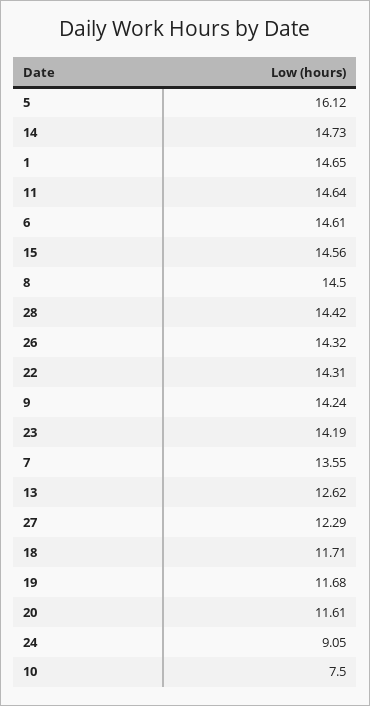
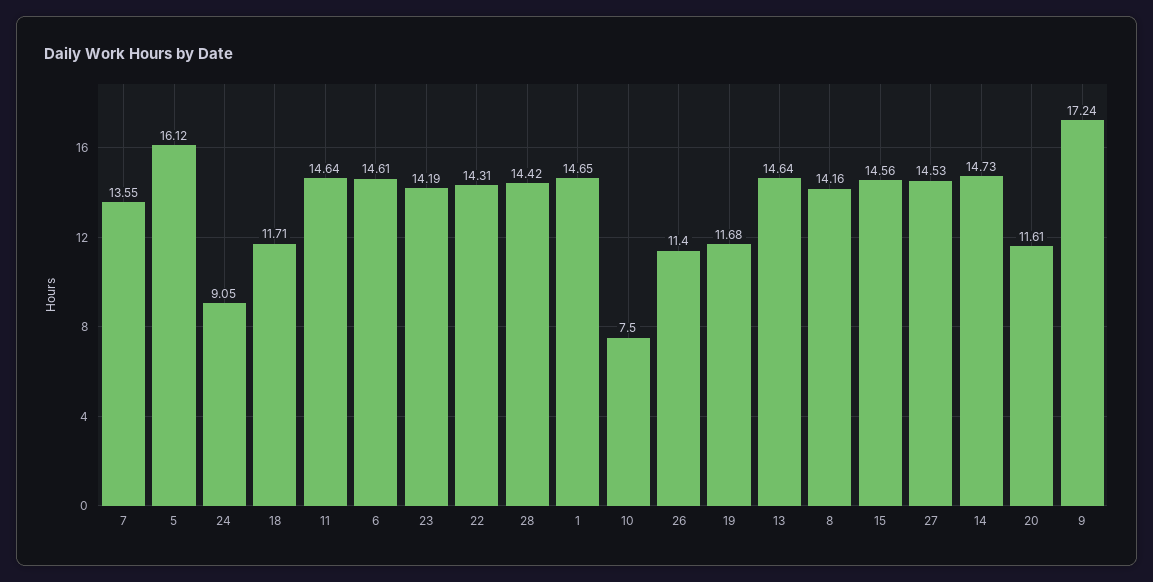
8: 14.5 -> 14.16
26: 14.32 -> 11.4
9: 14.24 -> 17.24
13: 12.62 -> 14.64
27: 12.29 -> 14.53

